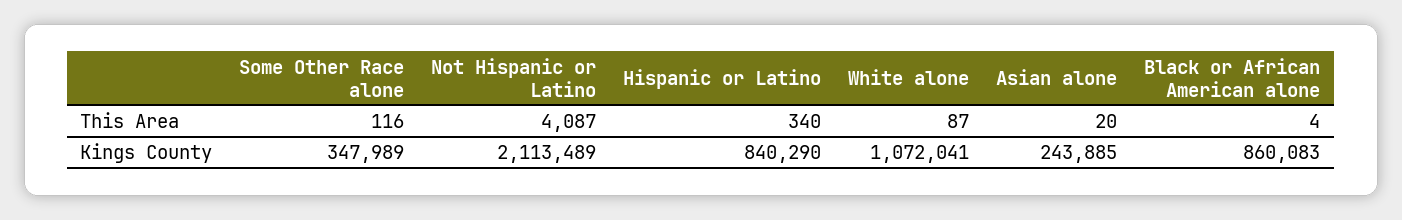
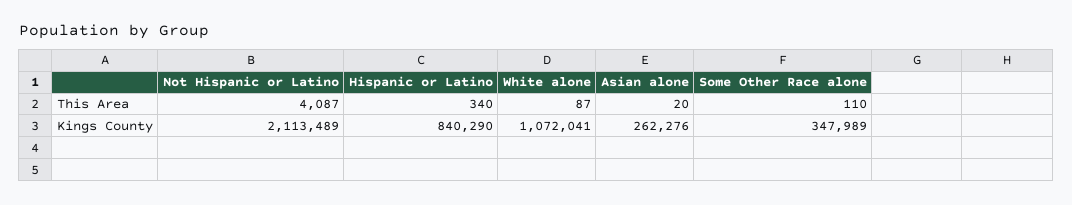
Some Other Race alone, This Area: 116 -> 110
Black or African American alone, This Area: 4 -> none
Asian alone, Kings County: 243885 -> 262276
Black or African American alone, Kings County: 860083 -> none

